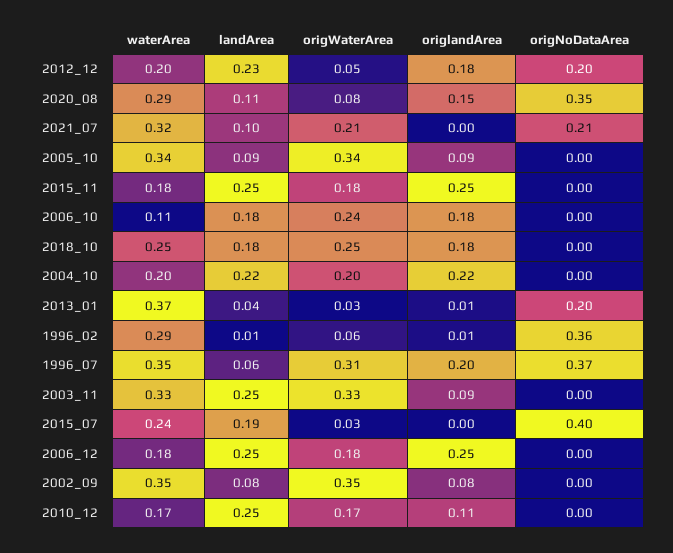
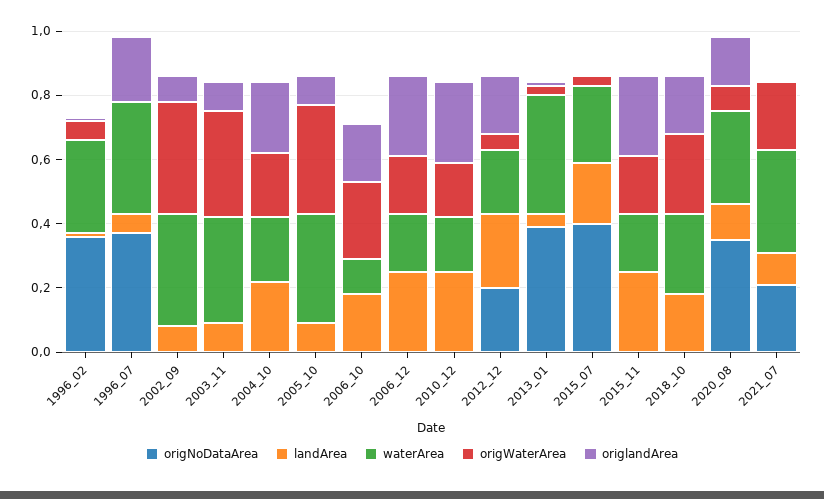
origNoDataArea, 2013_01: 0.2 -> 0.4
origWaterArea, 1996_07: 0.31 -> 0
landArea, 2003_11: 0.25 -> 0.1
origlandArea, 2010_12: 0.11 -> 0.25

